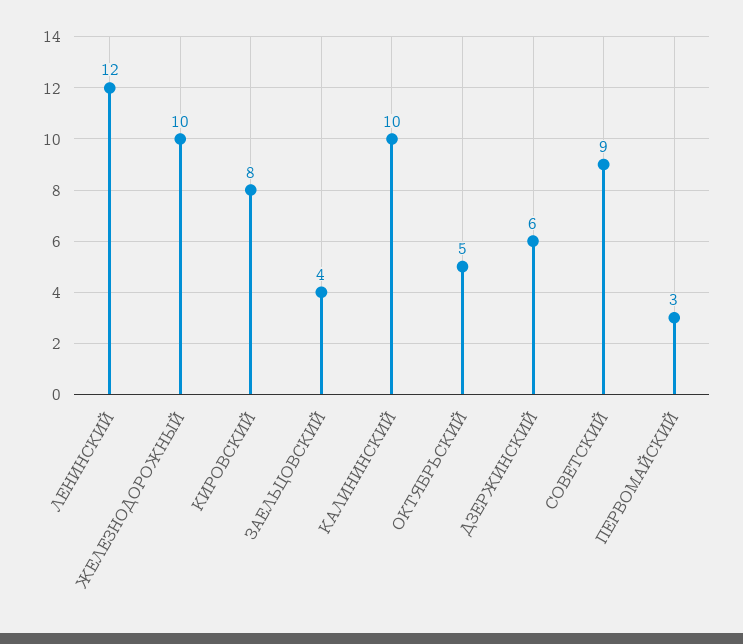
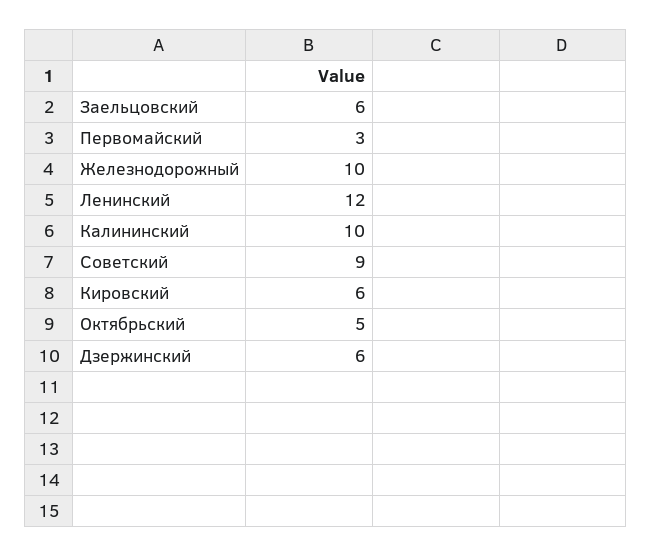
КИРОВСКИЙ: 8 -> 6
ЗАЕЛЬЦОВСКИЙ: 4 -> 6

